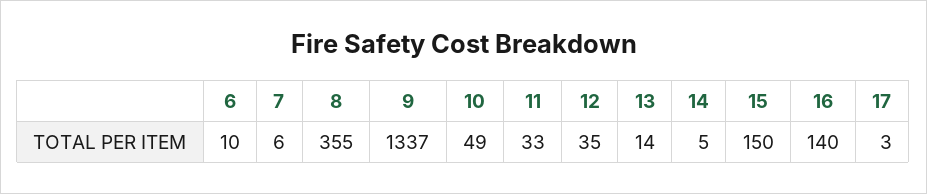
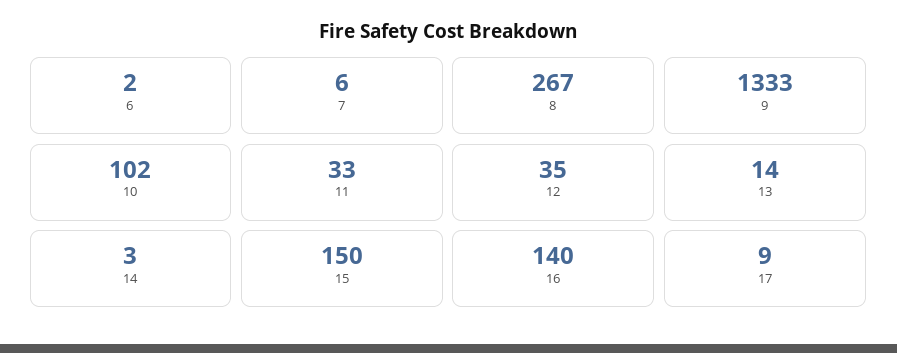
6: 10 -> 2
8: 355 -> 267
9: 1337 -> 1333
10: 49 -> 102
14: 5 -> 3
17: 3 -> 9

